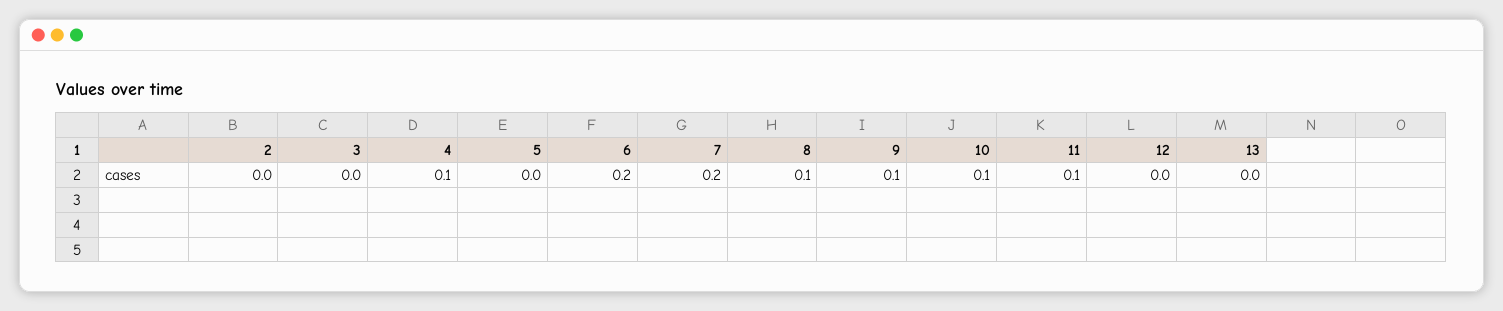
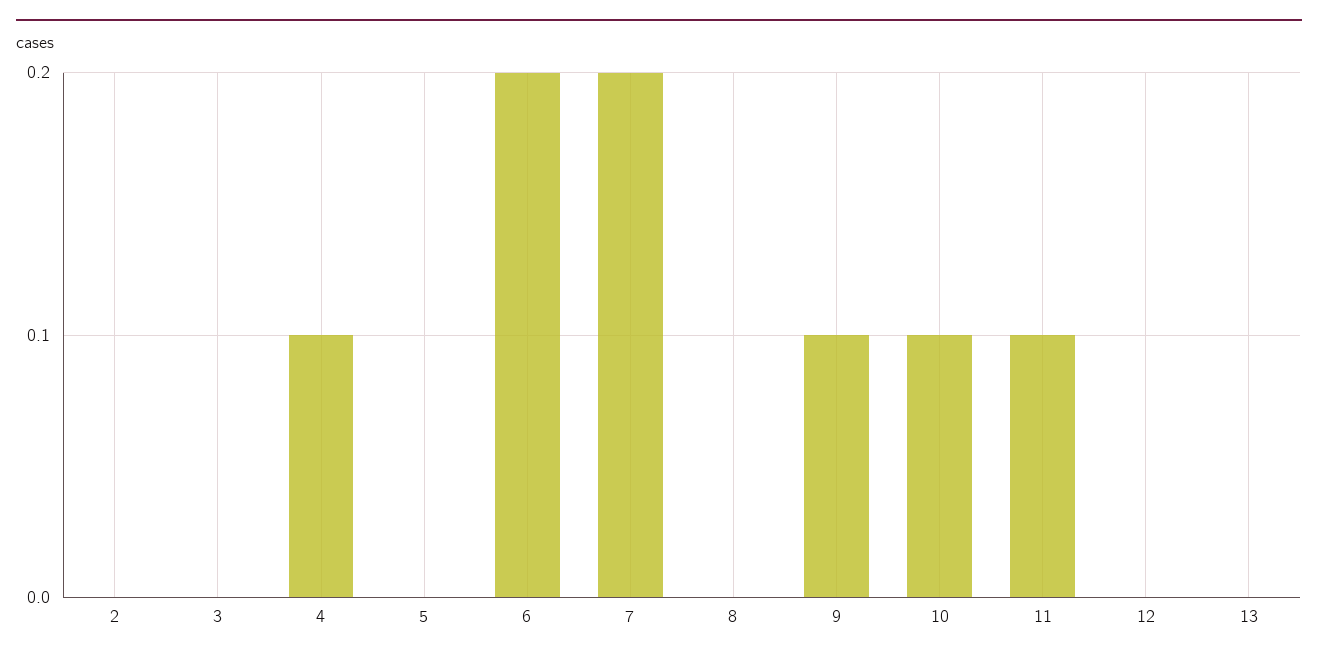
8: 0.1 -> 0

